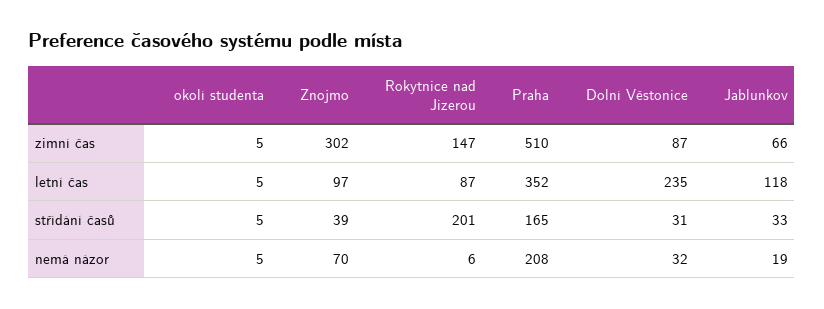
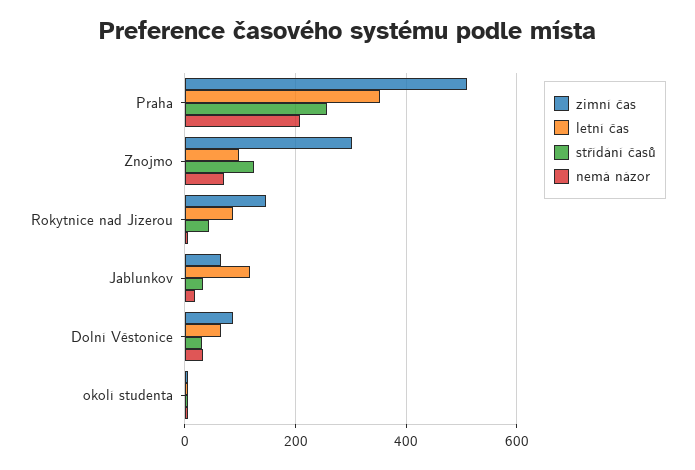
letní čas, Dolní Věstonice: 235 -> 60
střídání časů, Znojmo: 39 -> 120
střídání časů, Rokytnice nad Jizerou: 201 -> 40
střídání časů, Praha: 165 -> 260

